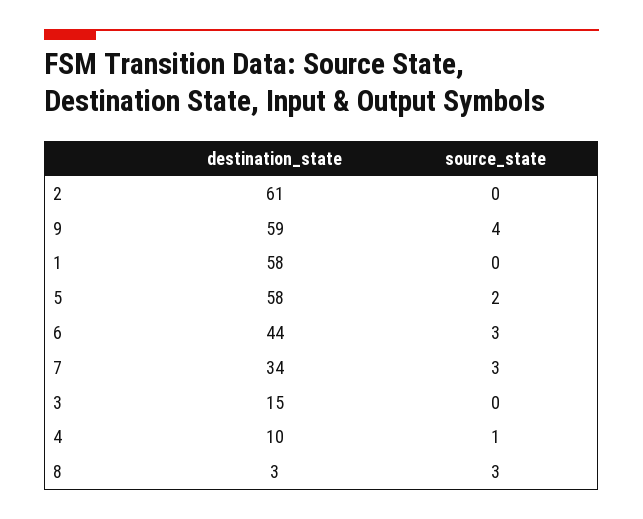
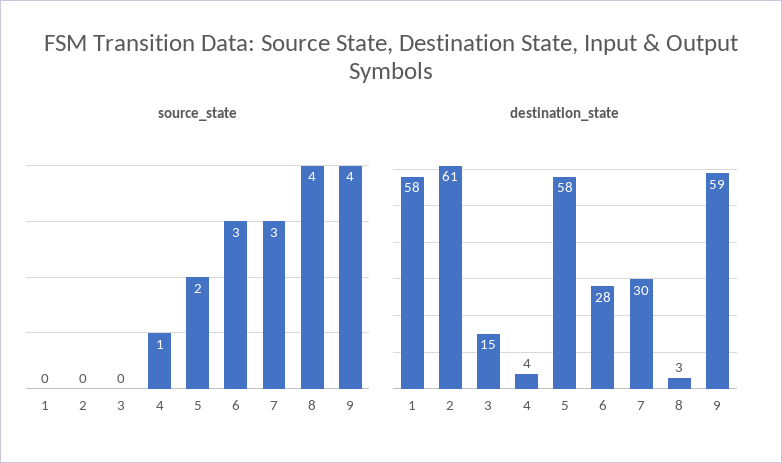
destination_state, 6: 44 -> 28
destination_state, 7: 34 -> 30
destination_state, 4: 10 -> 4
source_state, 8: 3 -> 4

